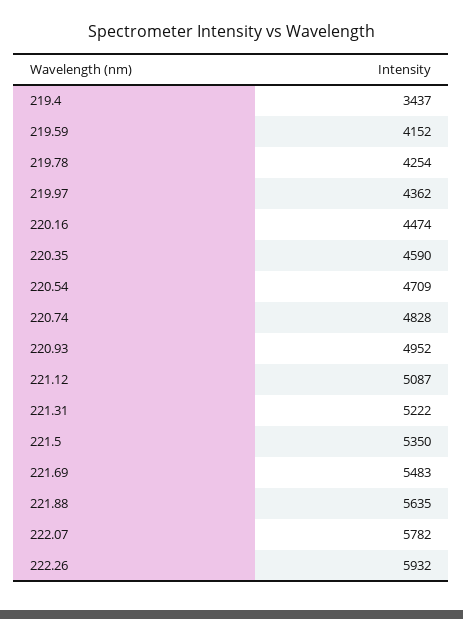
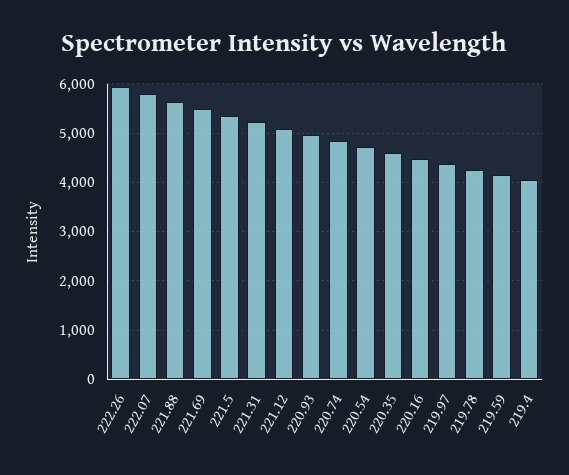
219.4: 3437 -> 4000

